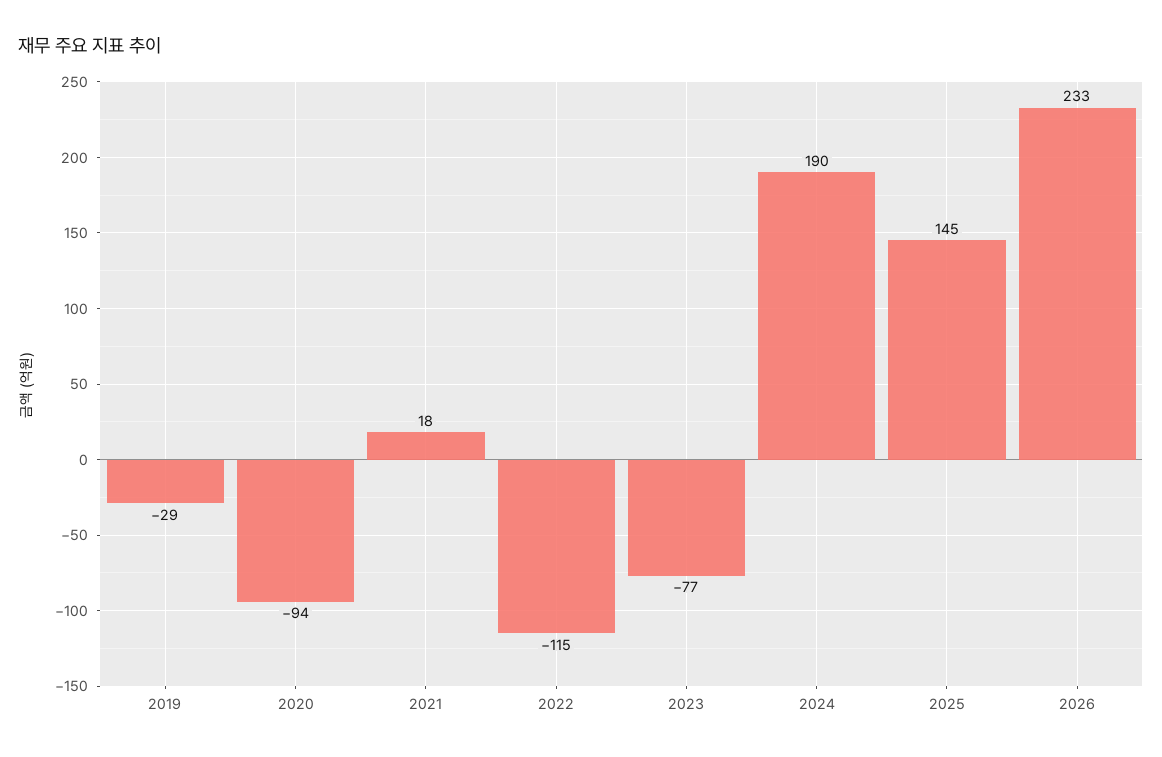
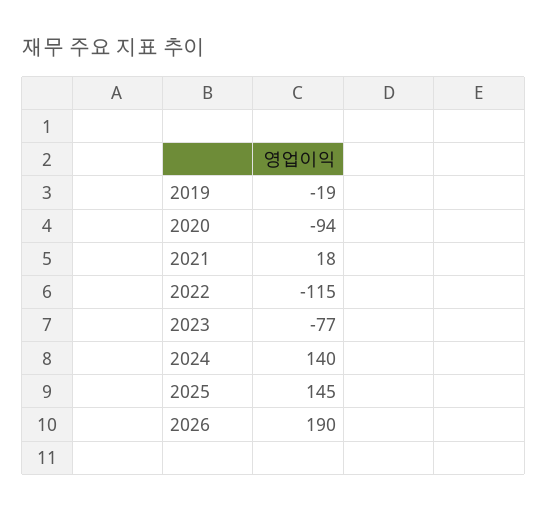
2019: -29 -> -19
2024: 190 -> 140
2026: 233 -> 190

